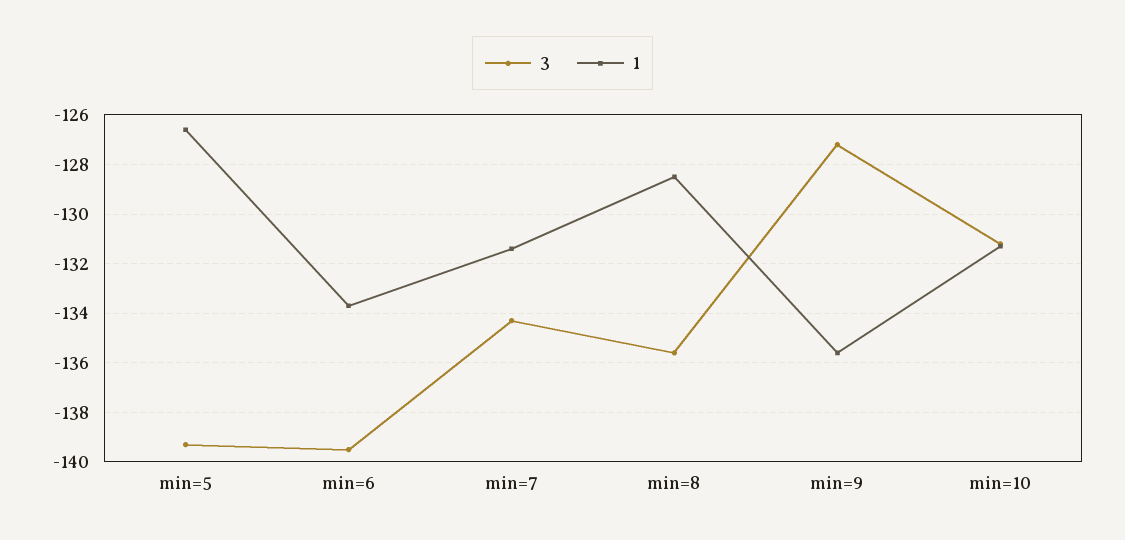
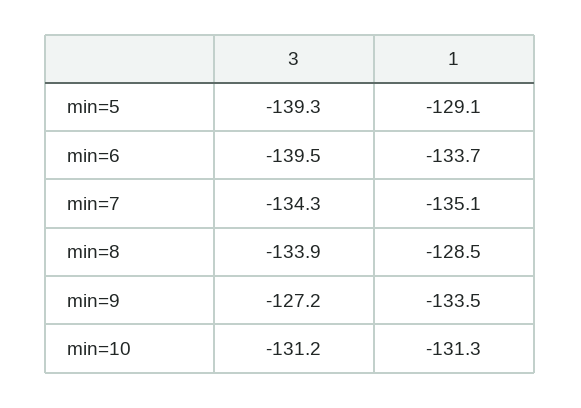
1, min=5: -126.5 -> -129.1
1, min=7: -131.5 -> -135.1
3, min=8: -135.5 -> -133.9
1, min=9: -135.5 -> -133.5

